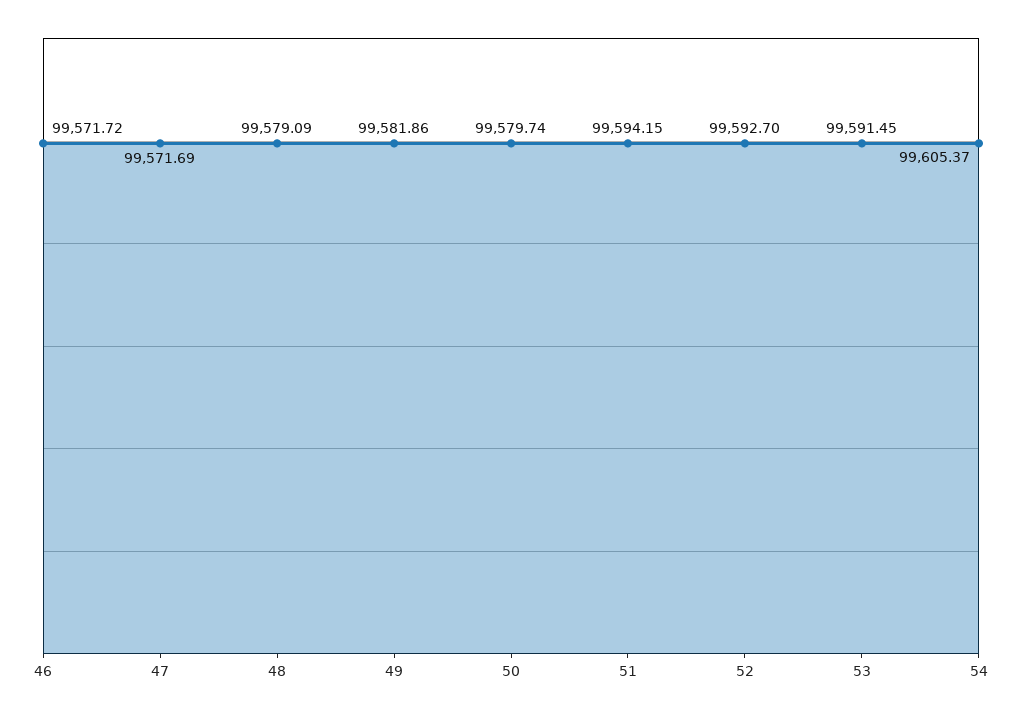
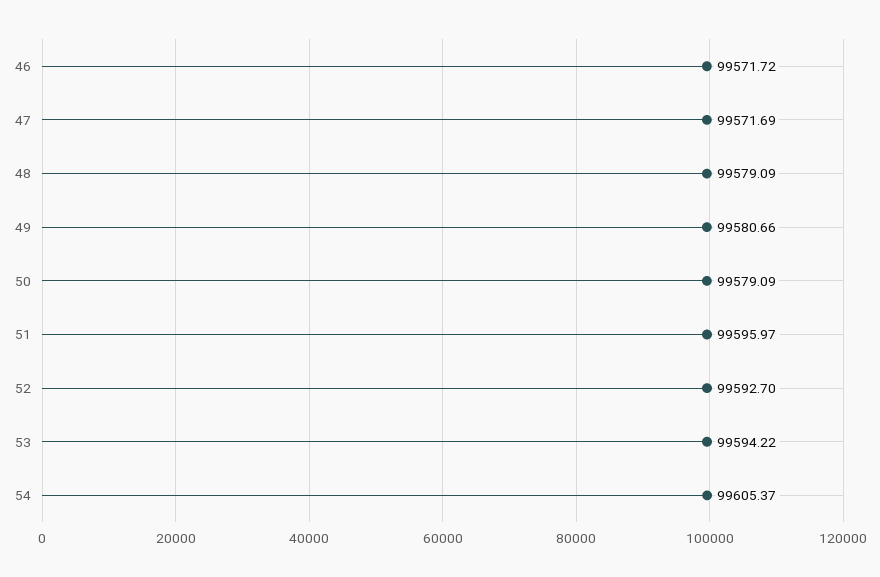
49: 99581.86 -> 99580.66
50: 99579.74 -> 99579.09
51: 99594.15 -> 99595.97
53: 99591.45 -> 99594.22

